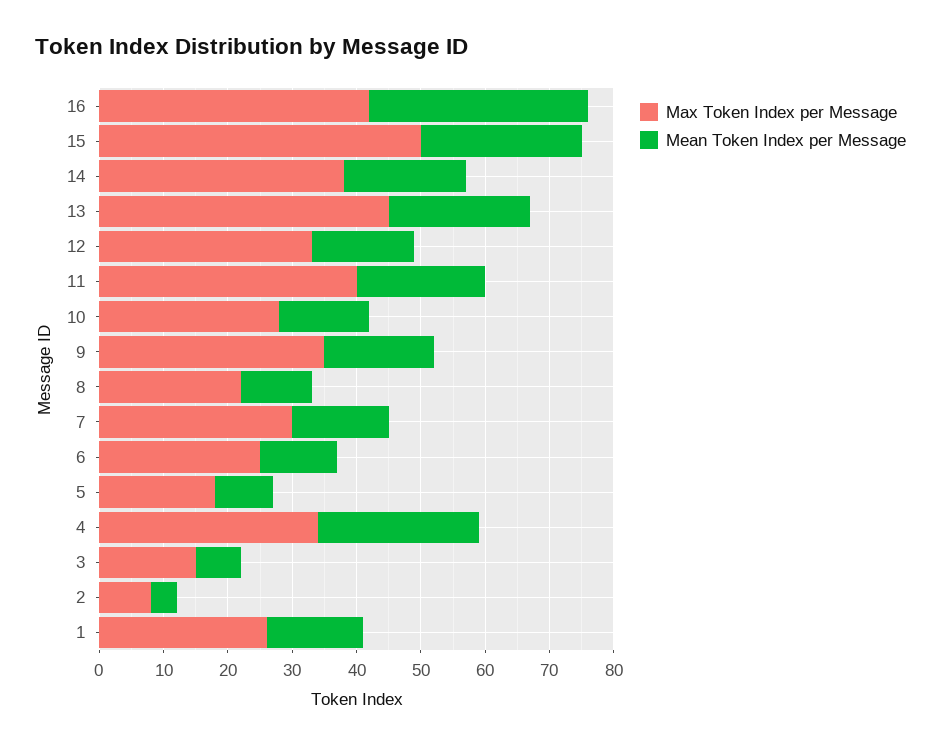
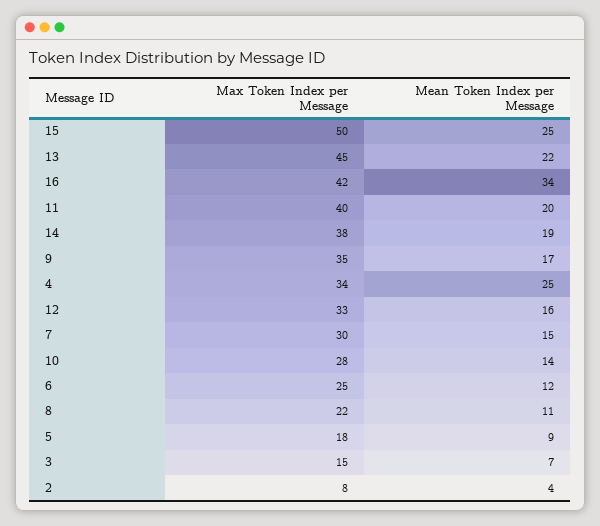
Max Token Index per Message, 1: 25 -> none
Mean Token Index per Message, 1: 15 -> none

